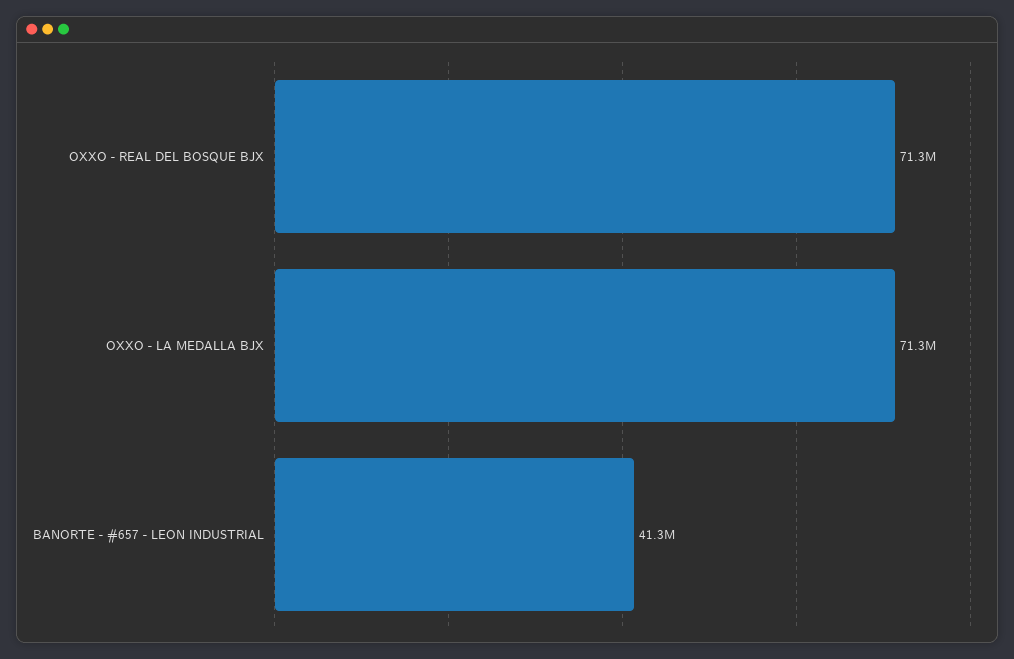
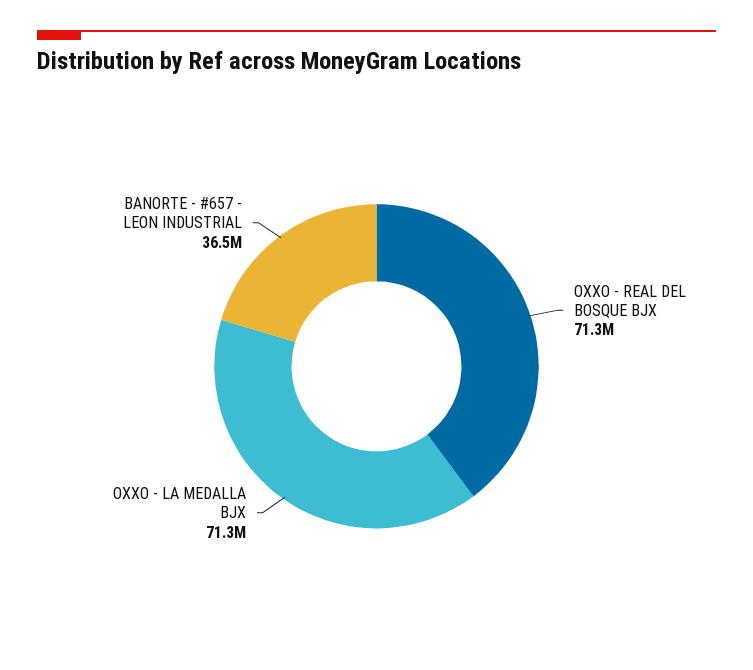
BANORTE - #657 - LEON INDUSTRIAL: 41300000 -> 36500000

